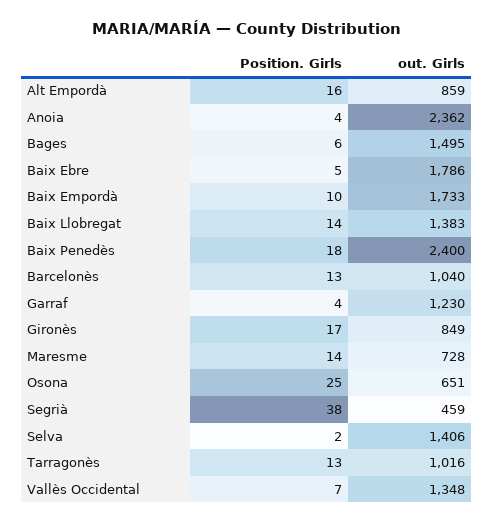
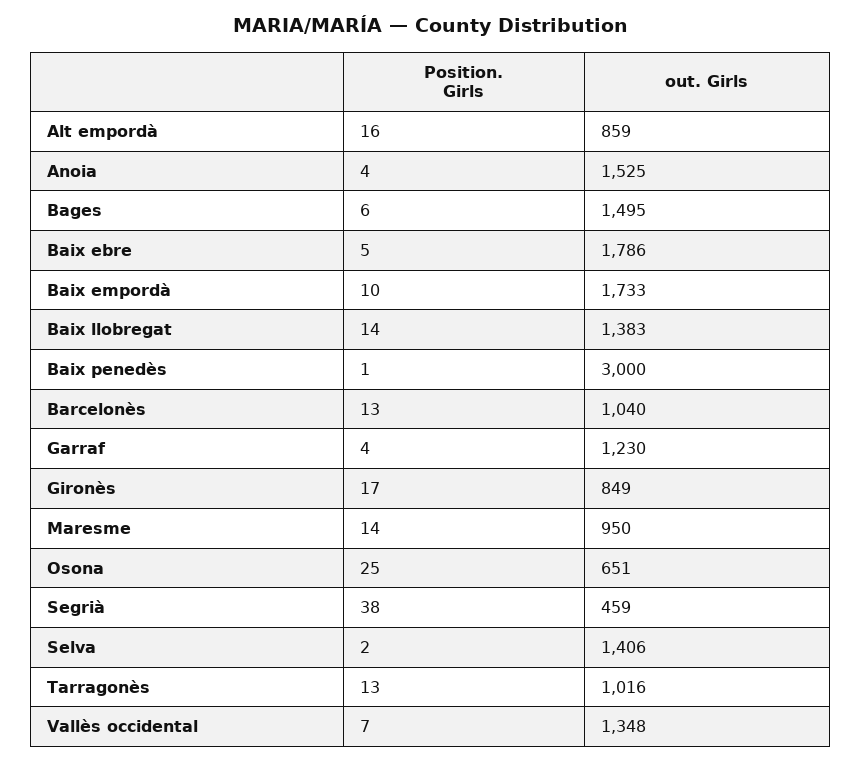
out. Girls, Anoia: 2362 -> 1525
Position. Girls, Baix Penedès: 18 -> 1
out. Girls, Baix Penedès: 2400 -> 3000
out. Girls, Maresme: 728 -> 950

